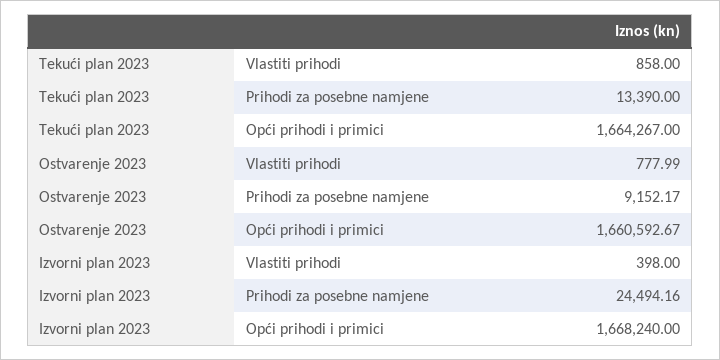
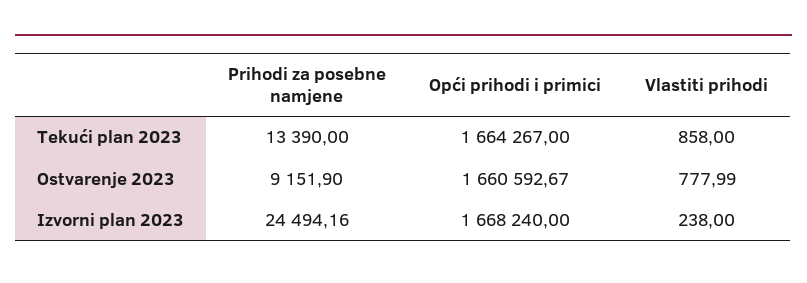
Ostvarenje 2023, Prihodi za posebne namjene: 9152.17 -> 9151.9
Izvorni plan 2023, Vlastiti prihodi: 398 -> 238

